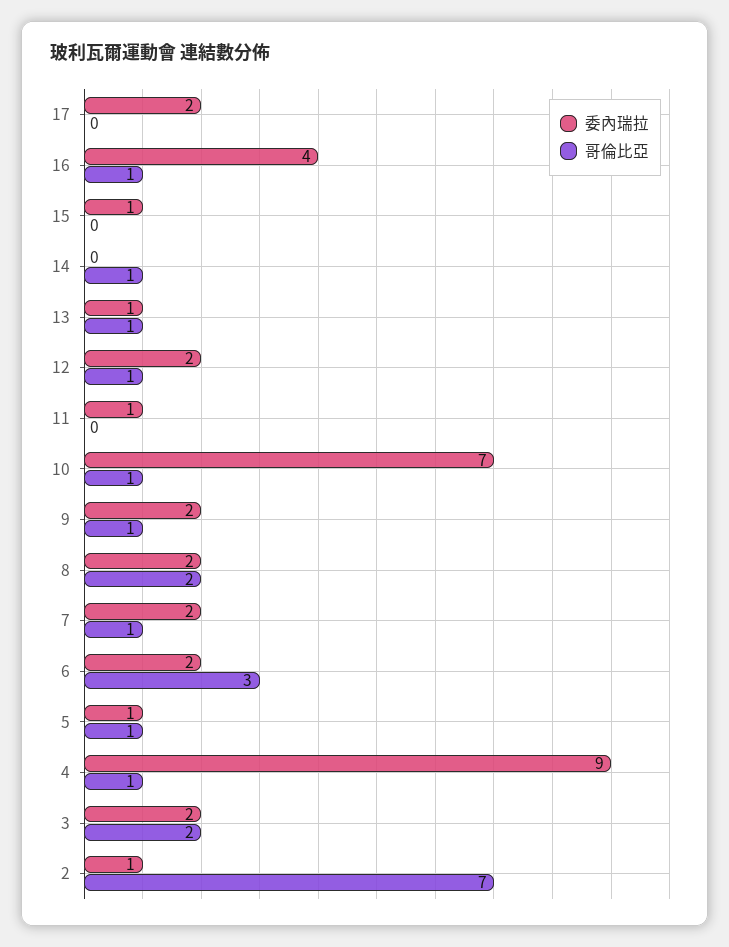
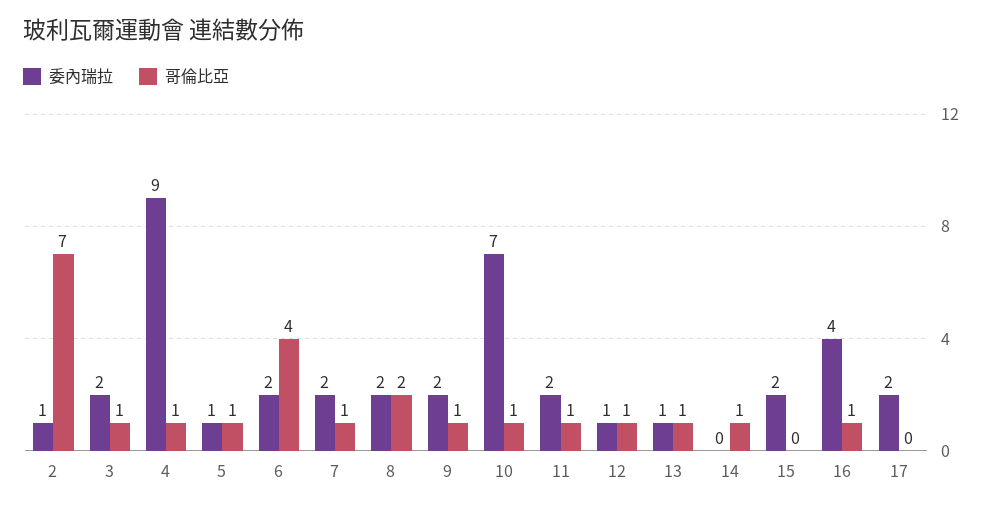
委內瑞拉, 15: 1 -> 2
委內瑞拉, 12: 2 -> 1
委內瑞拉, 11: 1 -> 2
哥倫比亞, 11: 0 -> 1
哥倫比亞, 6: 3 -> 4
哥倫比亞, 3: 2 -> 1

